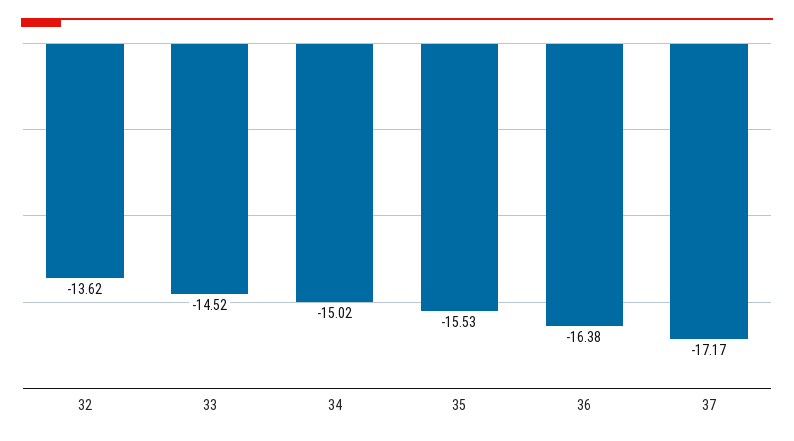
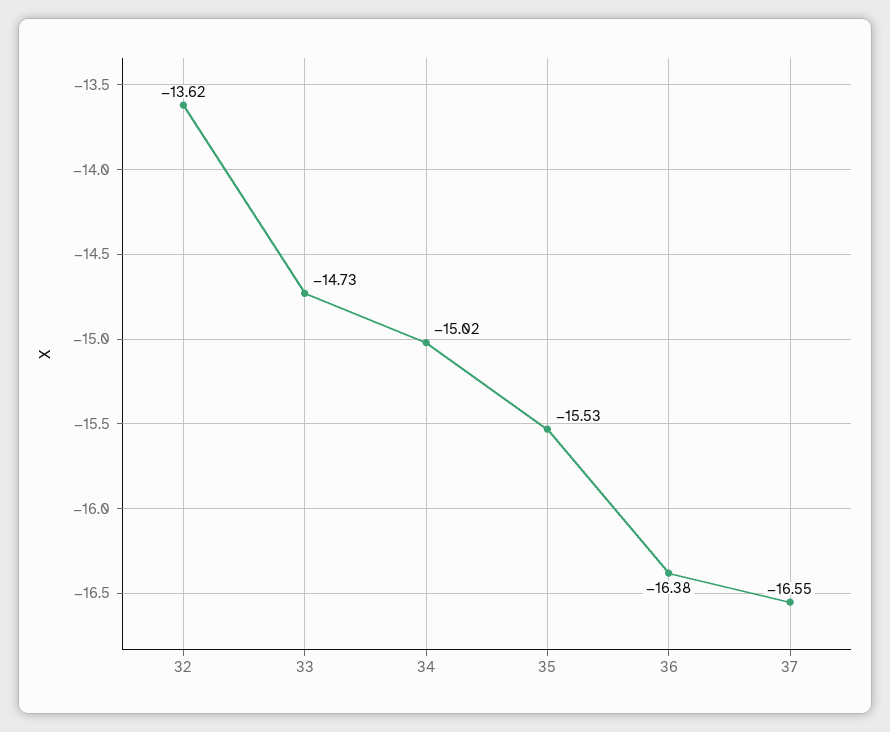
33: -14.52 -> -14.73
37: -17.17 -> -16.55

